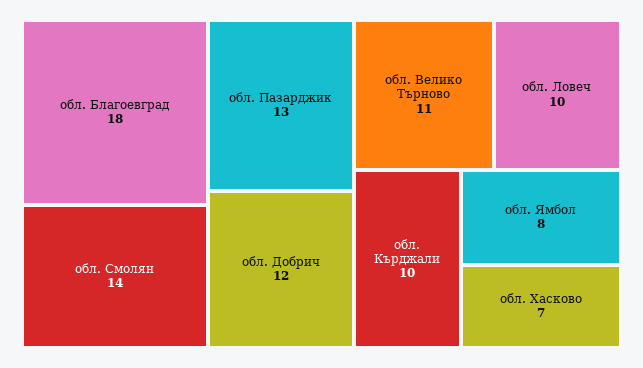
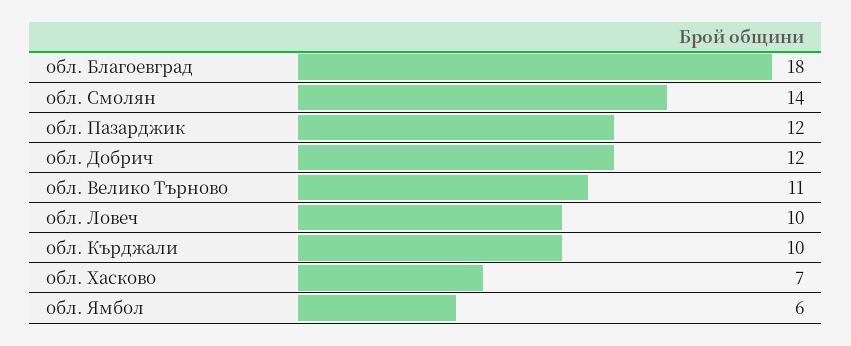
обл. Пазарджик: 13 -> 12
обл. Ямбол: 8 -> 6

